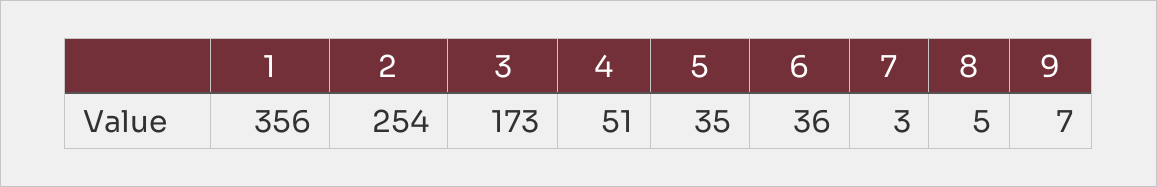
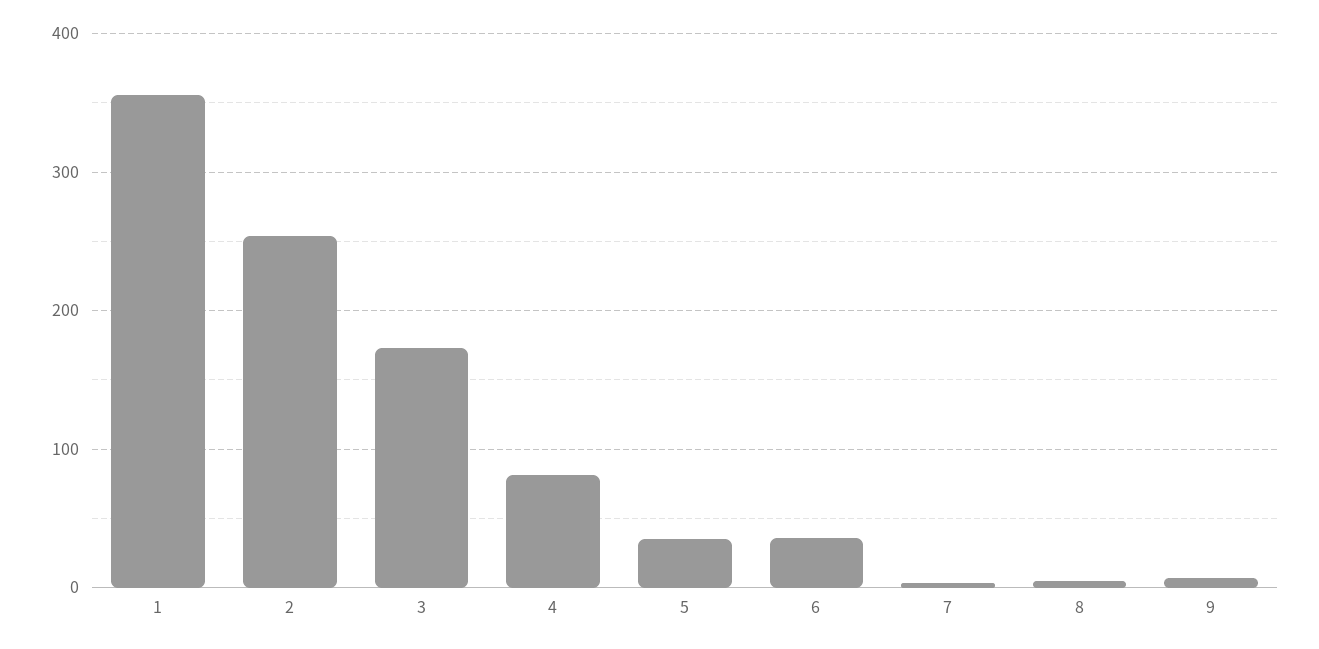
4: 51 -> 80

